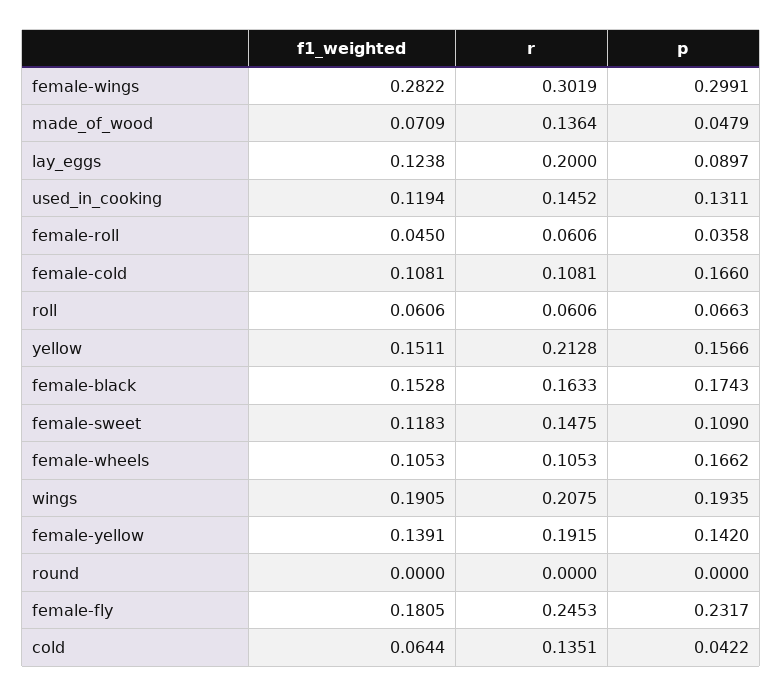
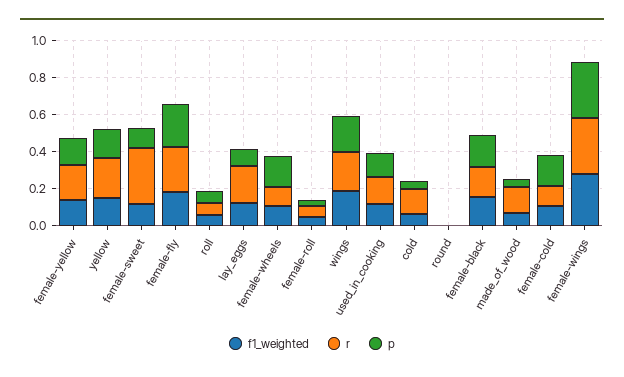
r, female-sweet: 0.1475 -> 0.3

